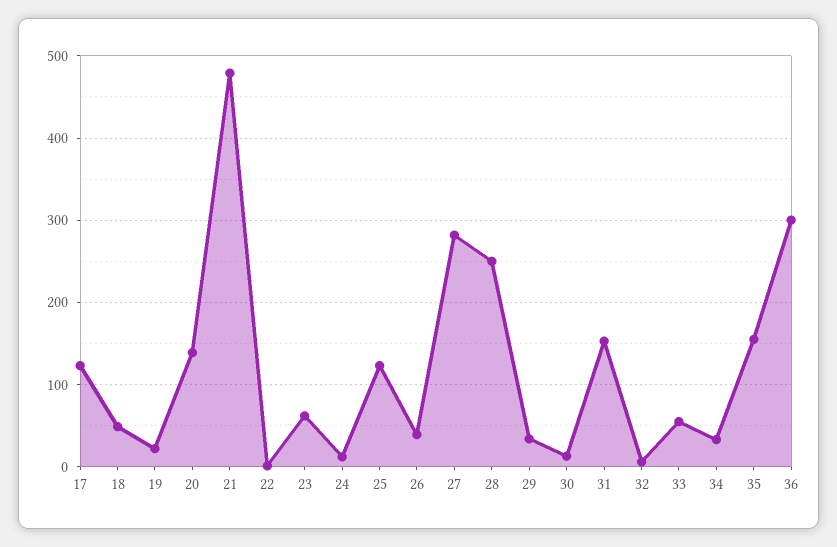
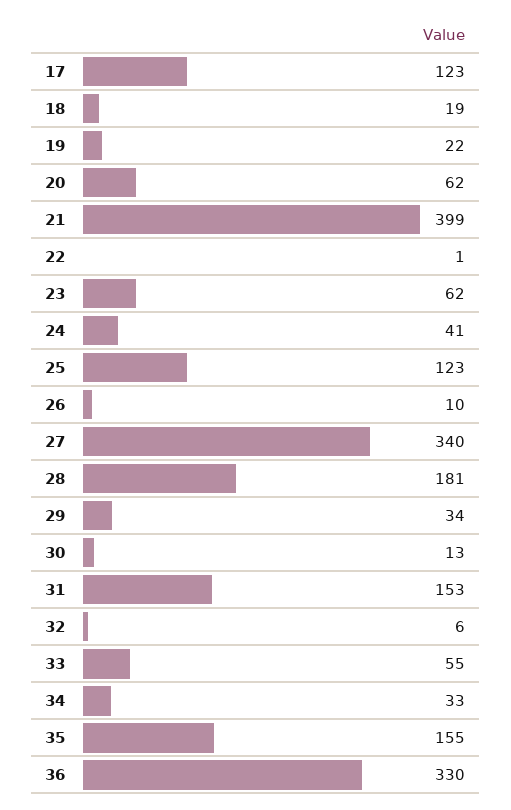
18: 50 -> 19
20: 140 -> 62
21: 480 -> 399
24: 10 -> 41
26: 40 -> 10
27: 280 -> 340
28: 250 -> 181
36: 300 -> 330

